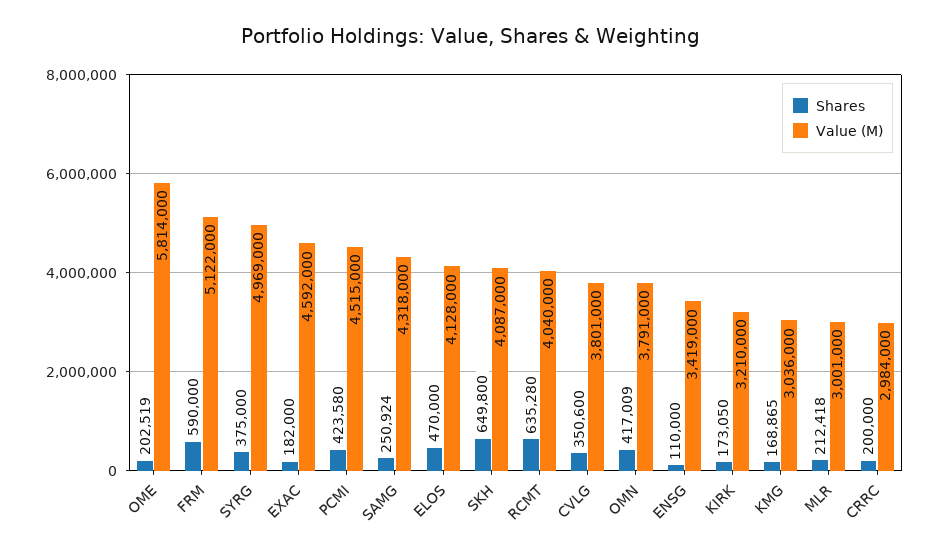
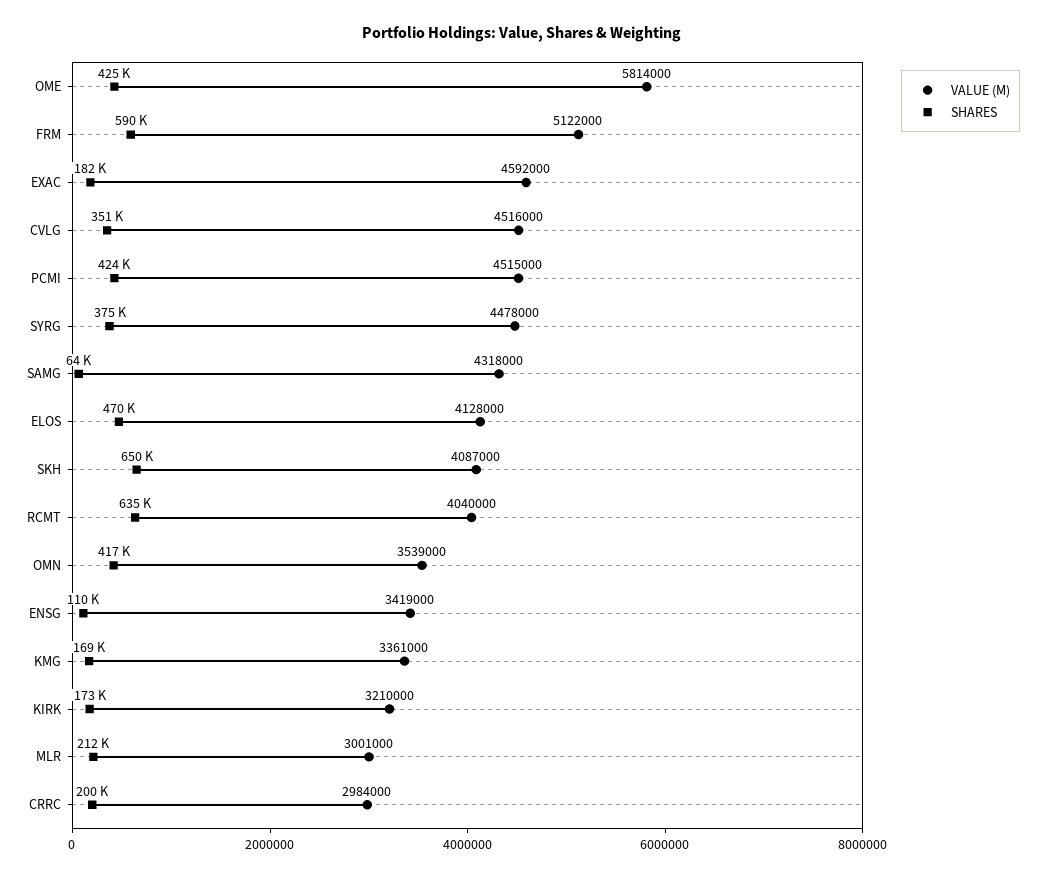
Shares, OME: 202519 -> 425000
Value (M), SYRG: 4969000 -> 4478000
Shares, SAMG: 250924 -> 64000
Value (M), CVLG: 3801000 -> 4516000
Value (M), OMN: 3791000 -> 3539000
Value (M), KMG: 3036000 -> 3361000

